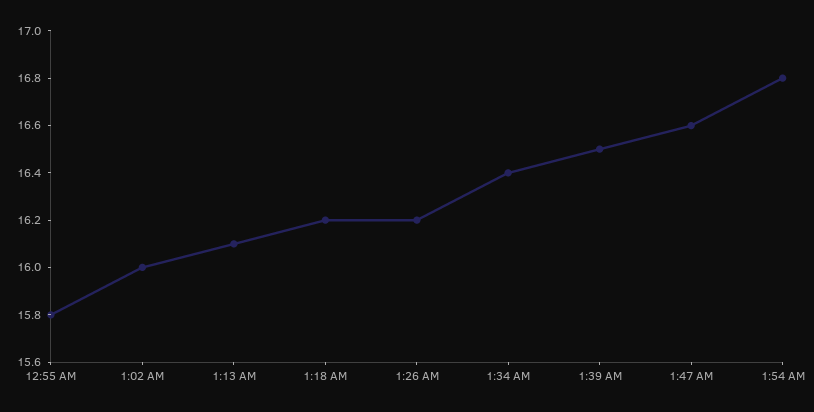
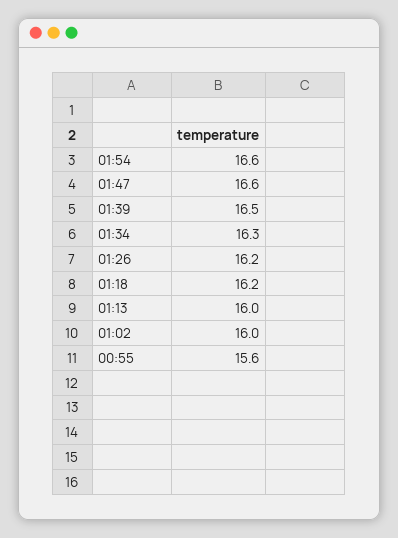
12:55 AM: 15.8 -> 15.6
1:13 AM: 16.1 -> 16
1:34 AM: 16.4 -> 16.3
1:54 AM: 16.8 -> 16.6

